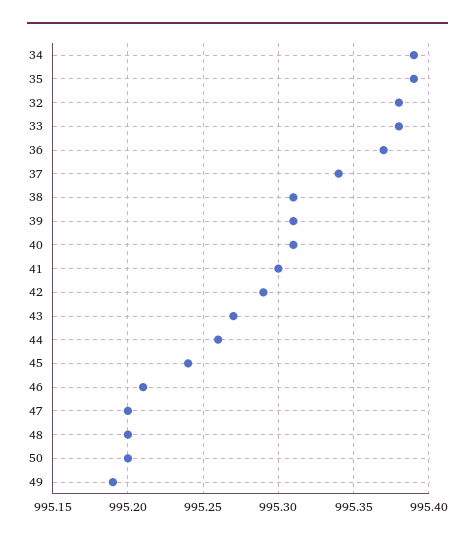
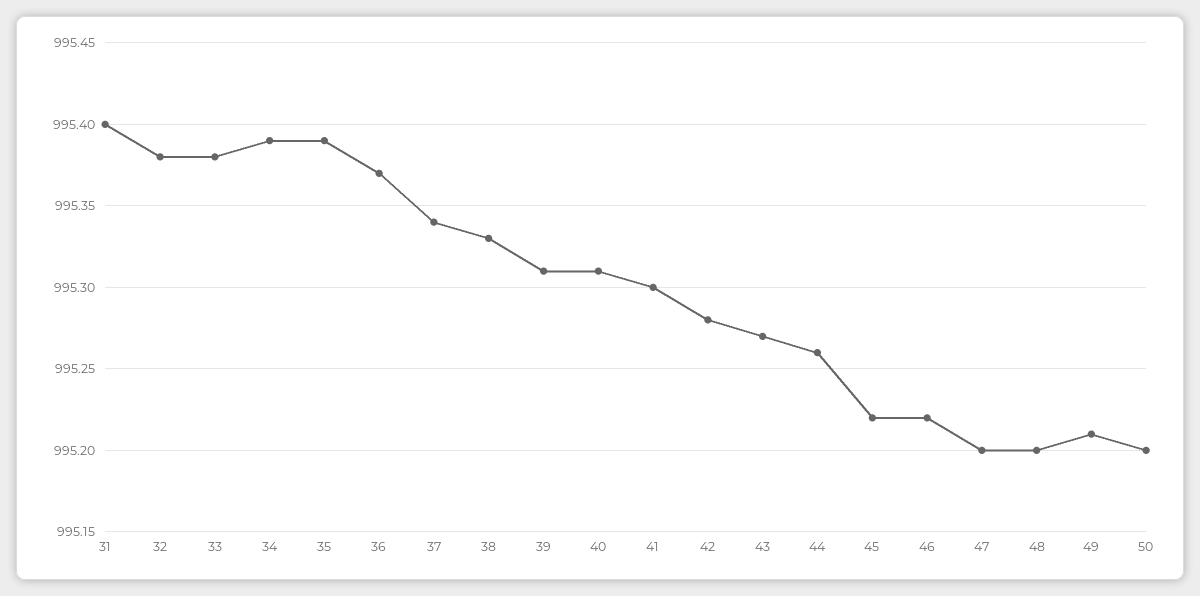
38: 995.31 -> 995.33
42: 995.29 -> 995.28
45: 995.24 -> 995.22
46: 995.21 -> 995.22
49: 995.19 -> 995.21
31: none -> 995.4

